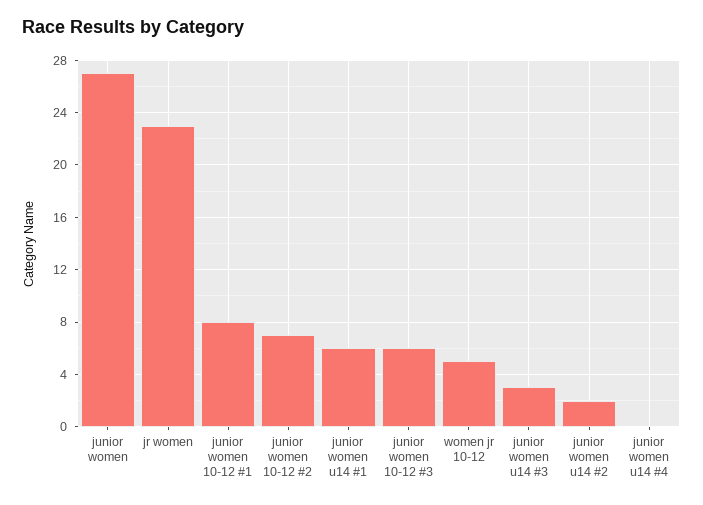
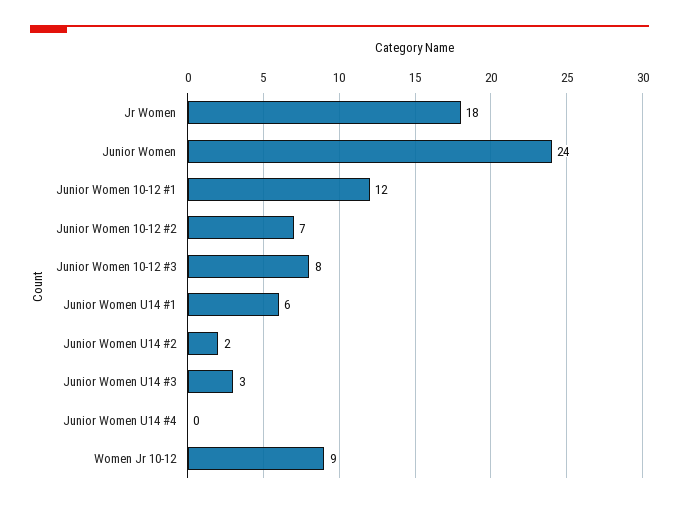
junior women: 27 -> 24
jr women: 23 -> 18
junior women 10-12 #1: 8 -> 12
junior women 10-12 #3: 6 -> 8
women jr 10-12: 5 -> 9

